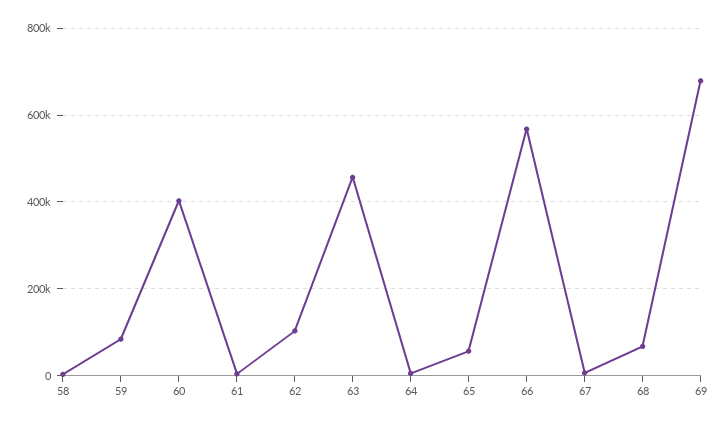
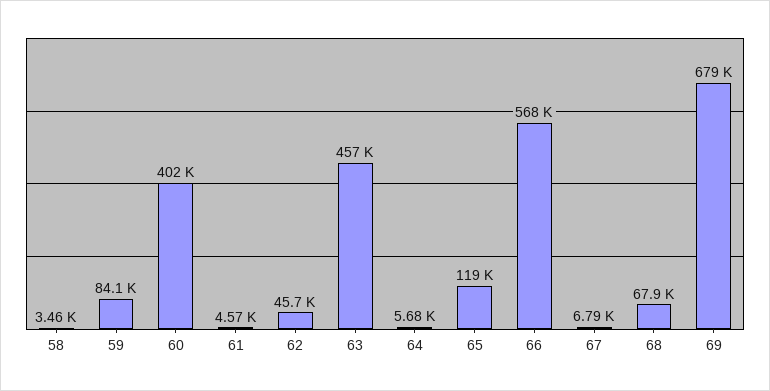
62: 100000 -> 45700
65: 60000 -> 119000

